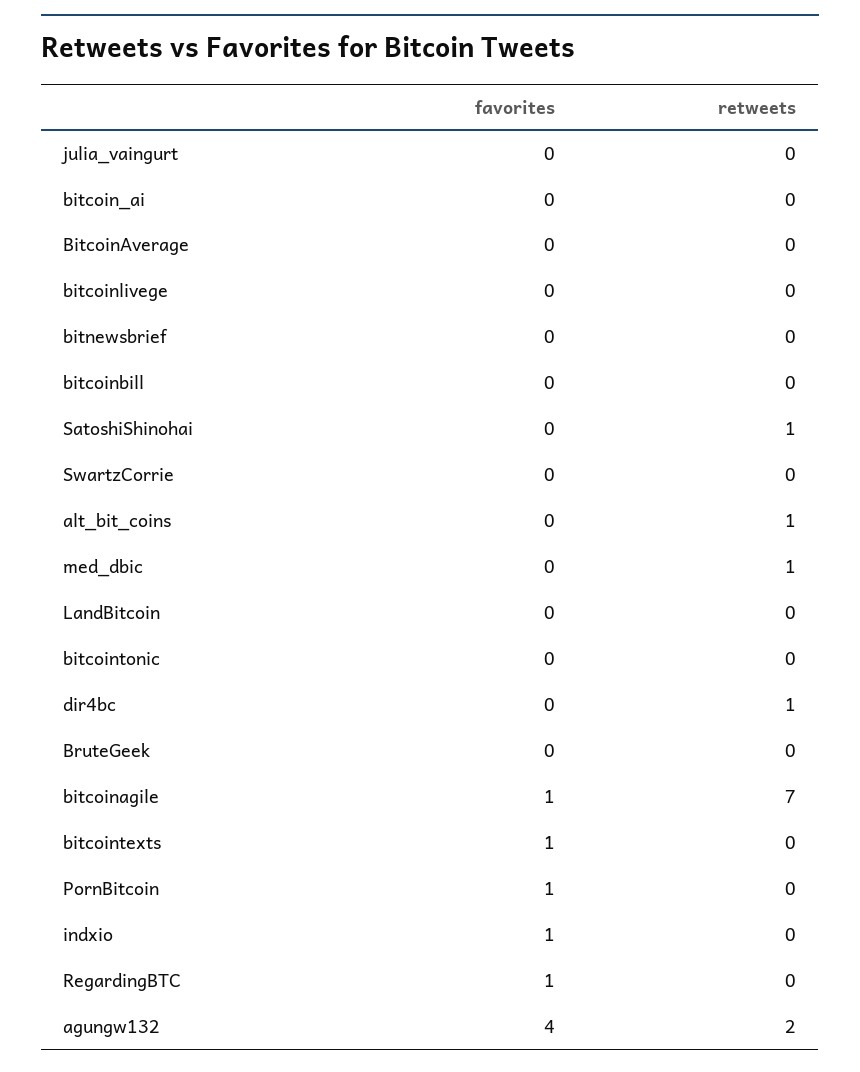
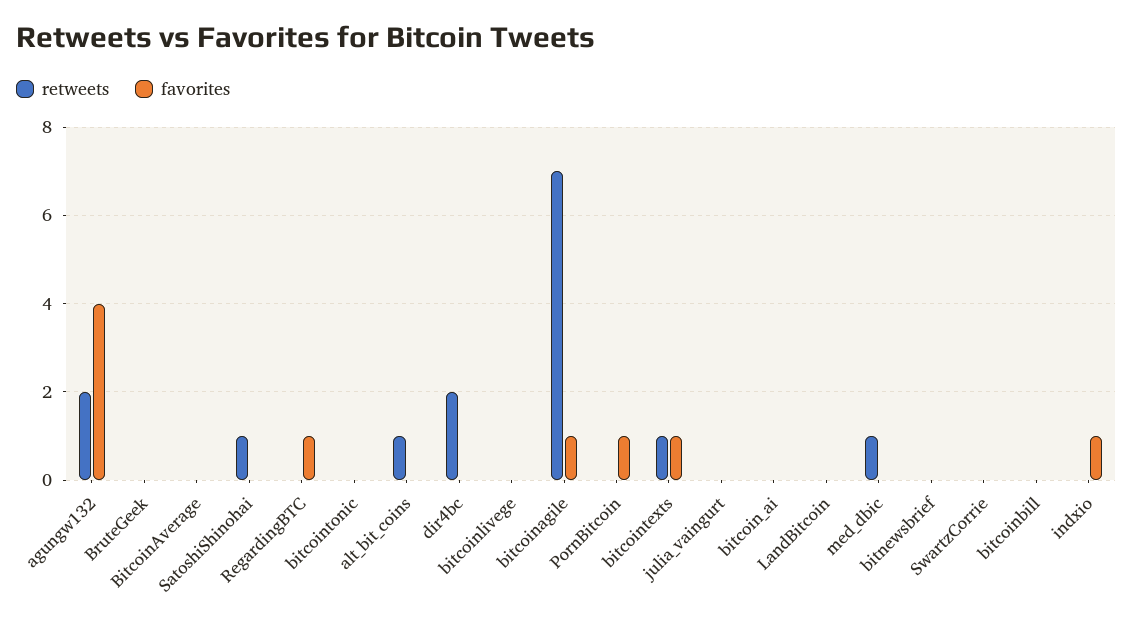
retweets, dir4bc: 1 -> 2
retweets, bitcointexts: 0 -> 1

